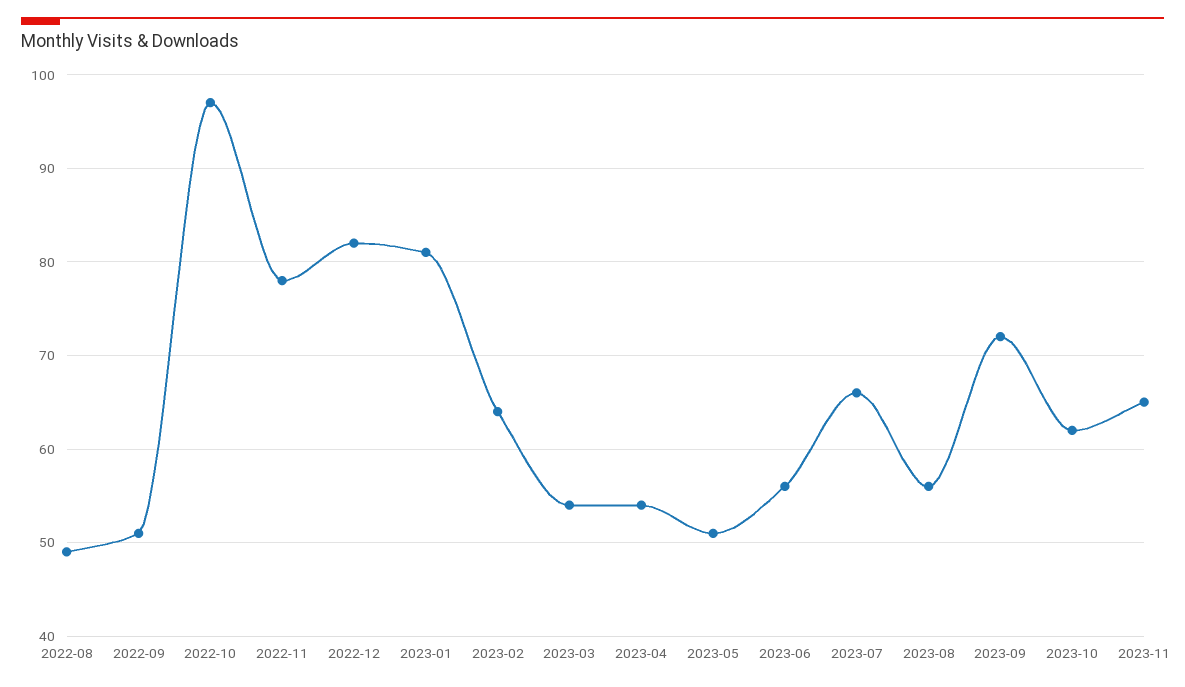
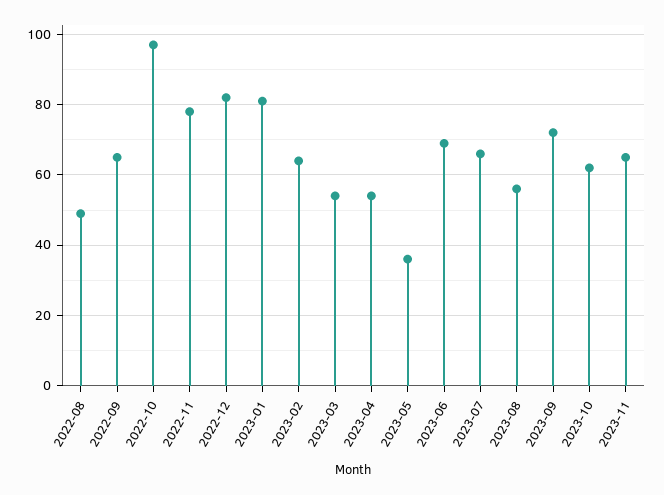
2022-09: 51 -> 65
2023-05: 51 -> 35
2023-06: 56 -> 70

